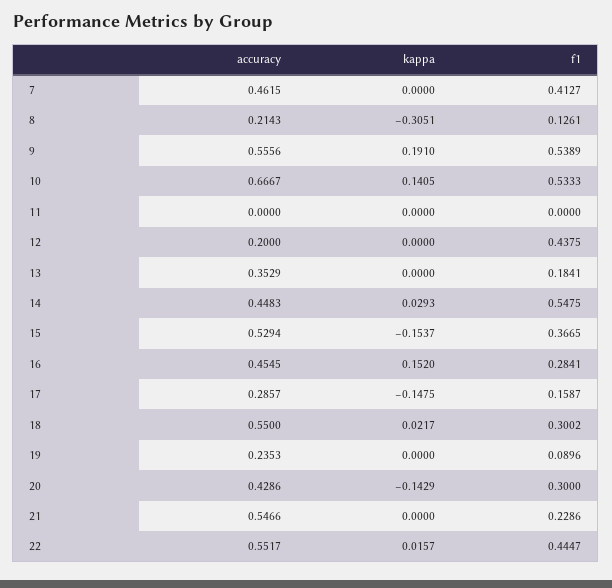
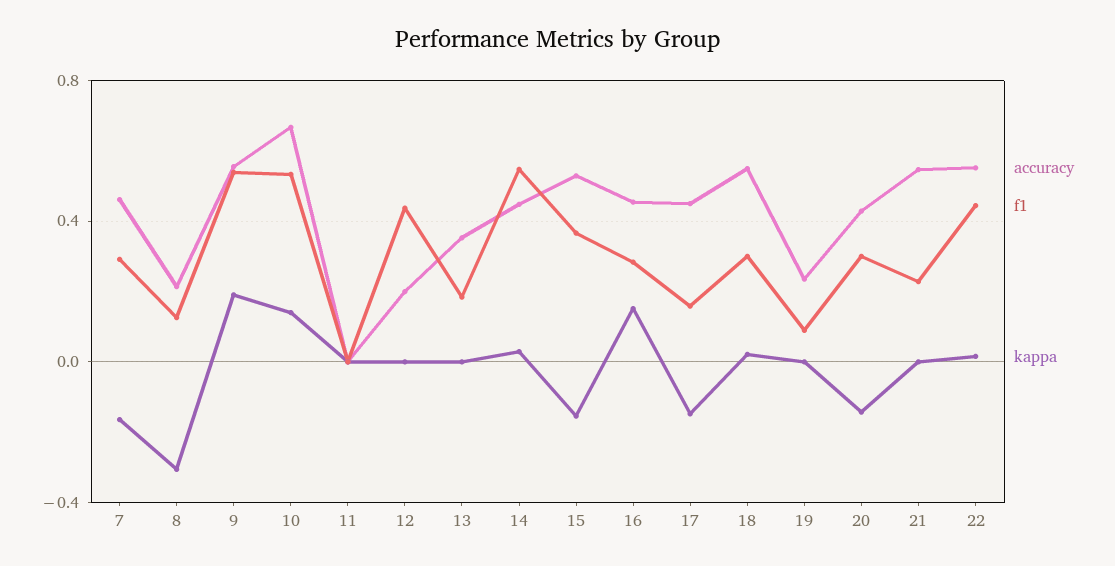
kappa, 7: 0 -> -0.15
f1, 7: 0.4127 -> 0.3
accuracy, 17: 0.2857 -> 0.45

